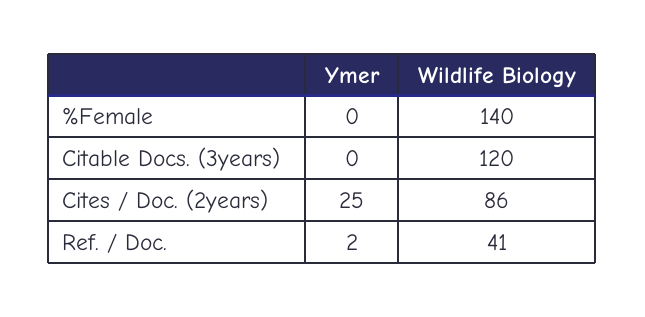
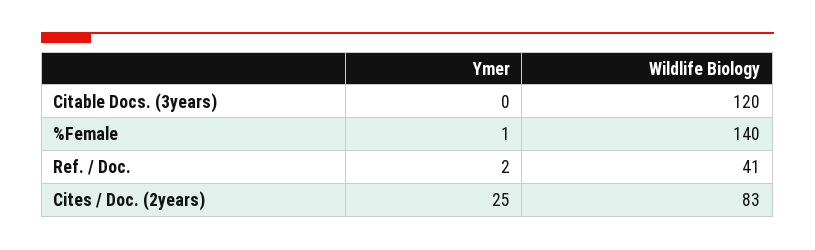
Ymer, %Female: 0 -> 1
Wildlife Biology, Cites / Doc. (2years): 86 -> 83

